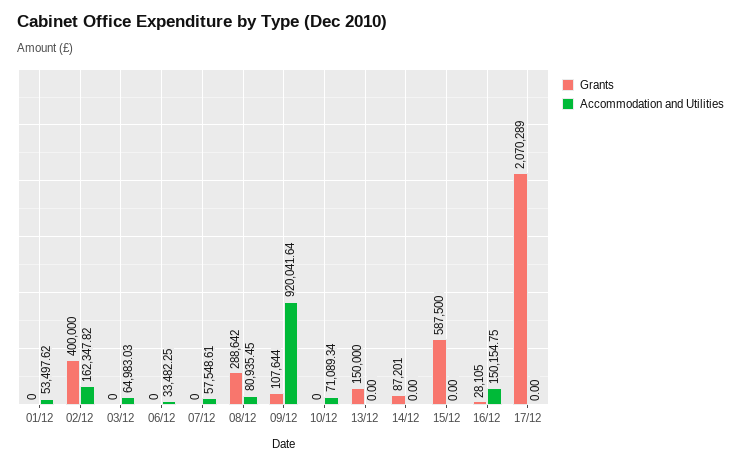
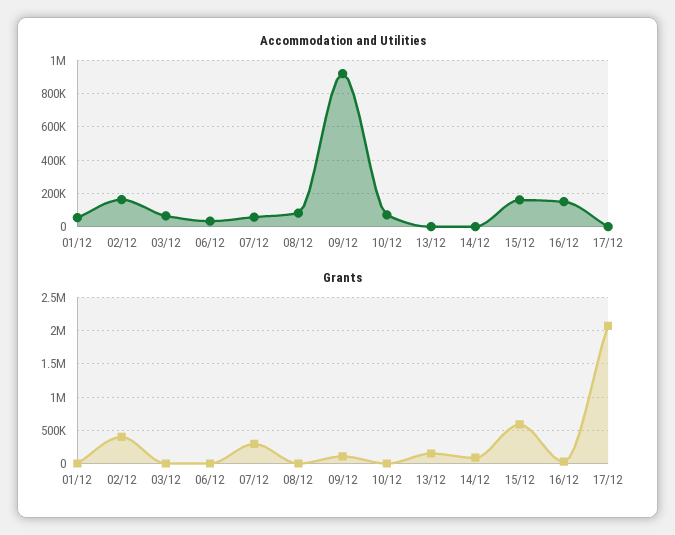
Grants, 07/12: 0 -> 300000
Grants, 08/12: 288642 -> 0
Accommodation and Utilities, 15/12: 0 -> 150000

